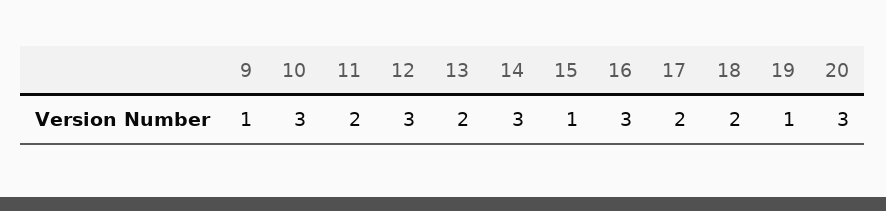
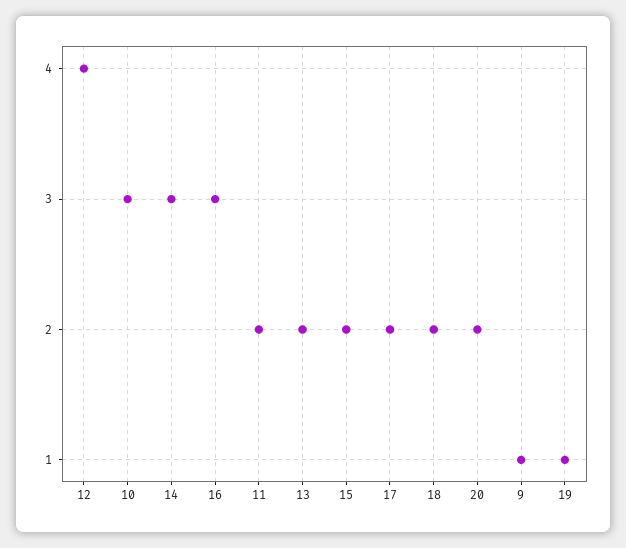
12: 3 -> 4
15: 1 -> 2
20: 3 -> 2

